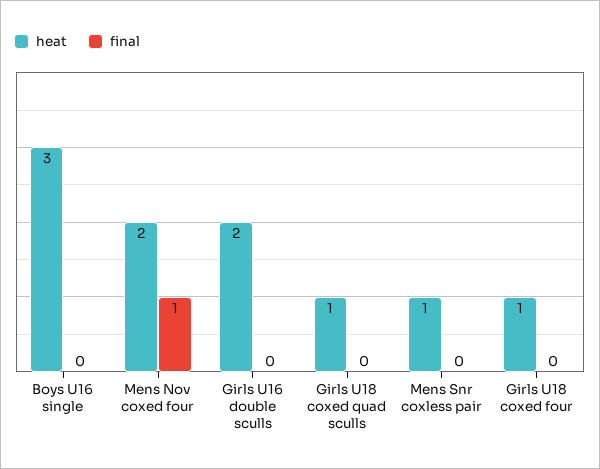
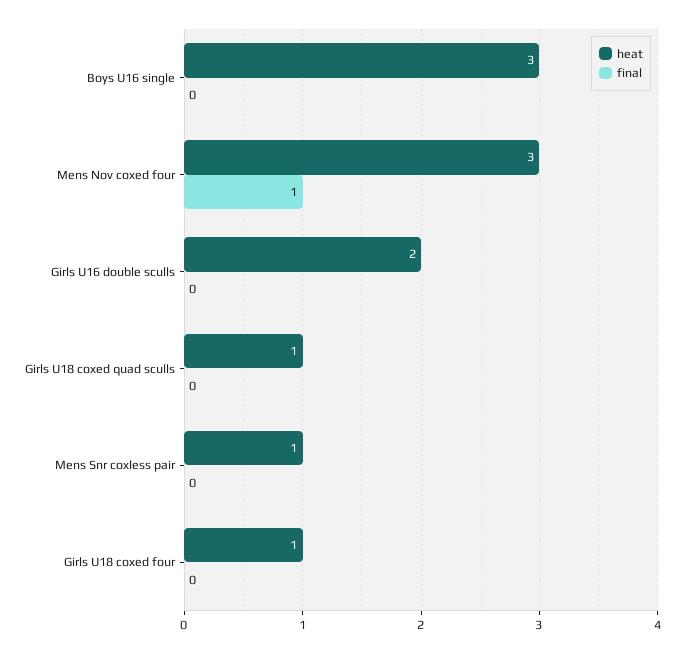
heat, Mens Nov coxed four: 2 -> 3

